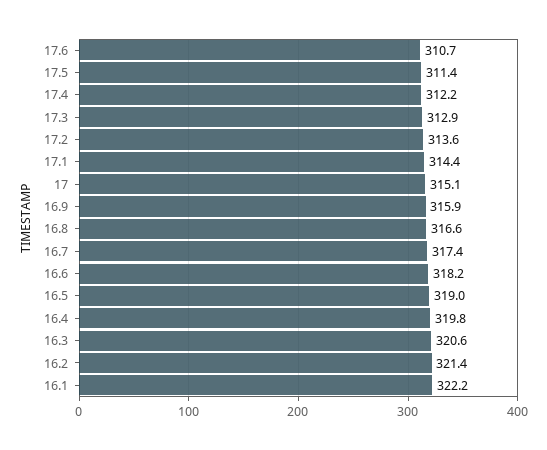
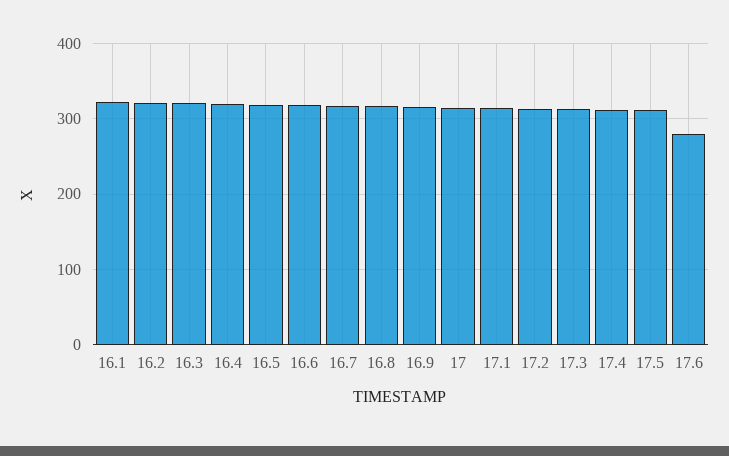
17.6: 310.7 -> 280

